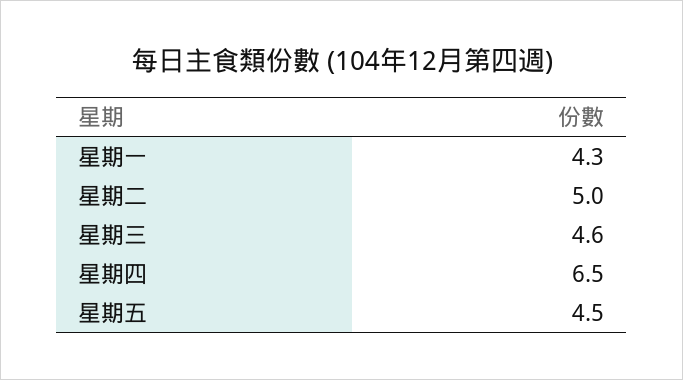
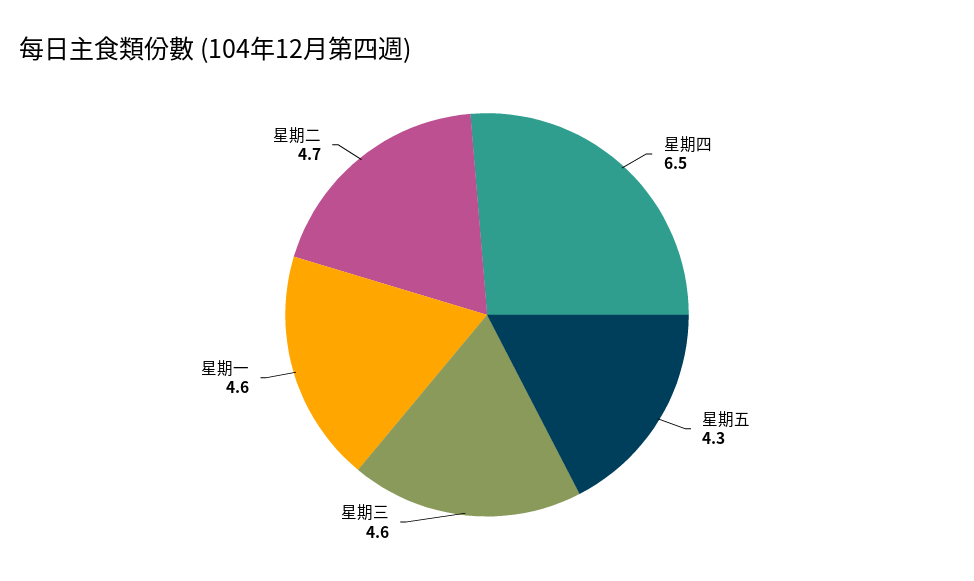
星期一: 4.3 -> 4.6
星期二: 5 -> 4.7
星期五: 4.5 -> 4.3

